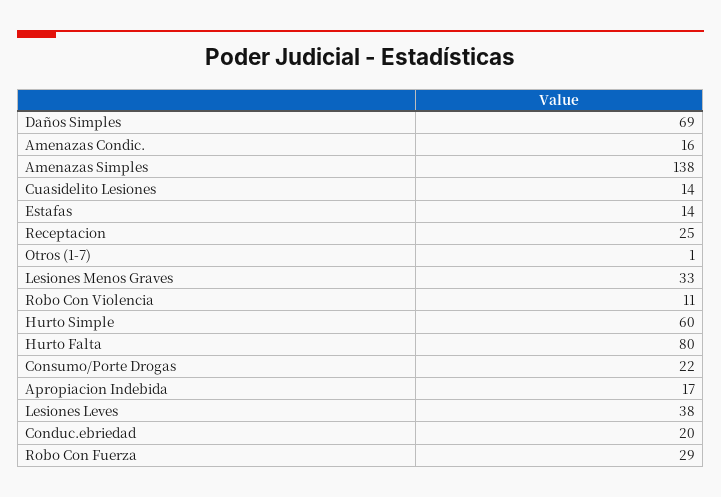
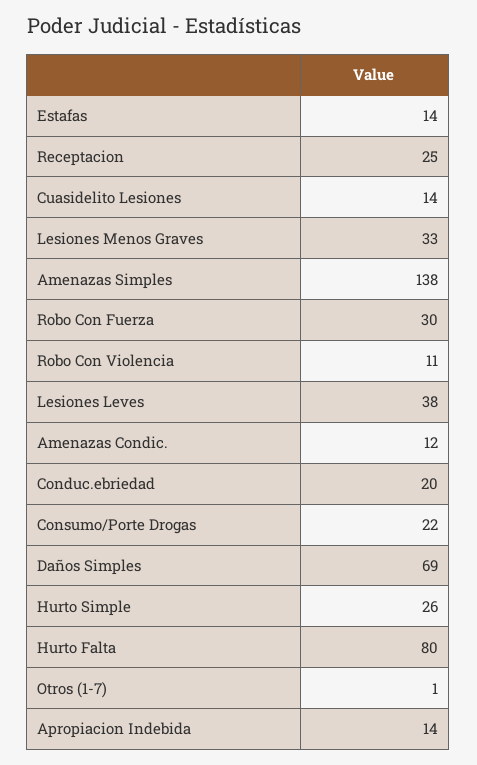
Amenazas Condic.: 16 -> 12
Hurto Simple: 60 -> 26
Apropiacion Indebida: 17 -> 14
Robo Con Fuerza: 29 -> 30

